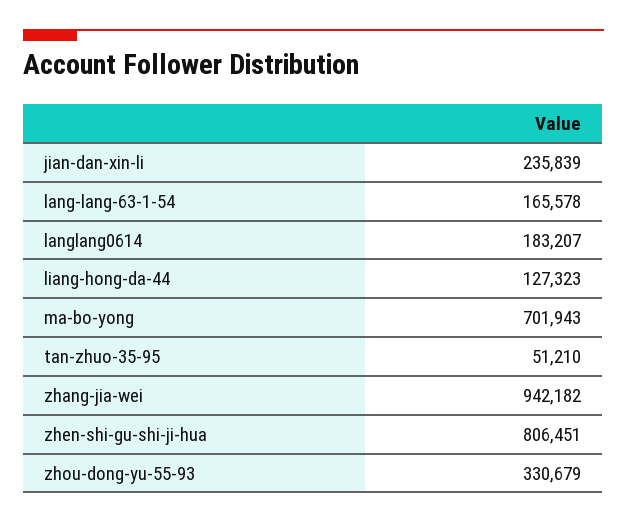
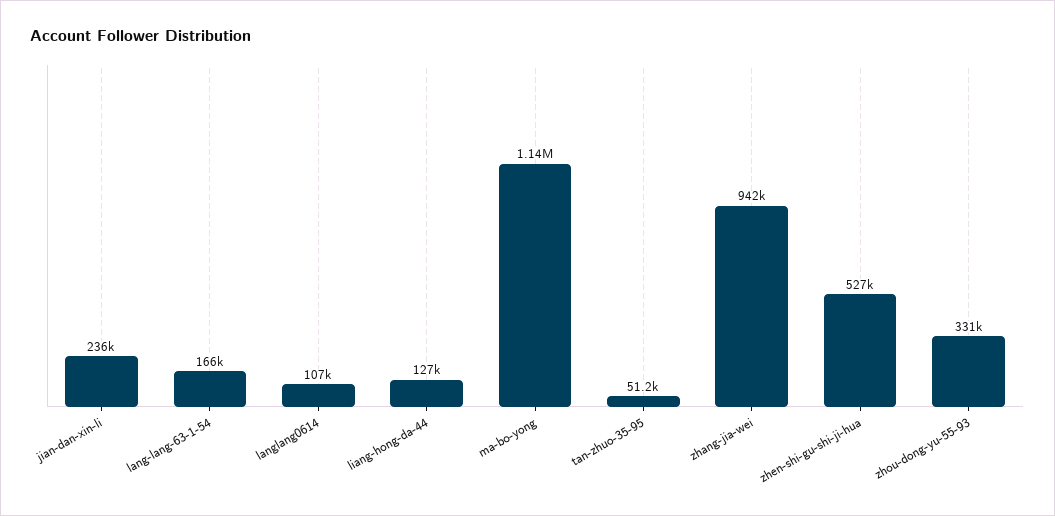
langlang0614: 183207 -> 107000
ma-bo-yong: 701943 -> 1140000
zhen-shi-gu-shi-ji-hua: 806451 -> 527000

